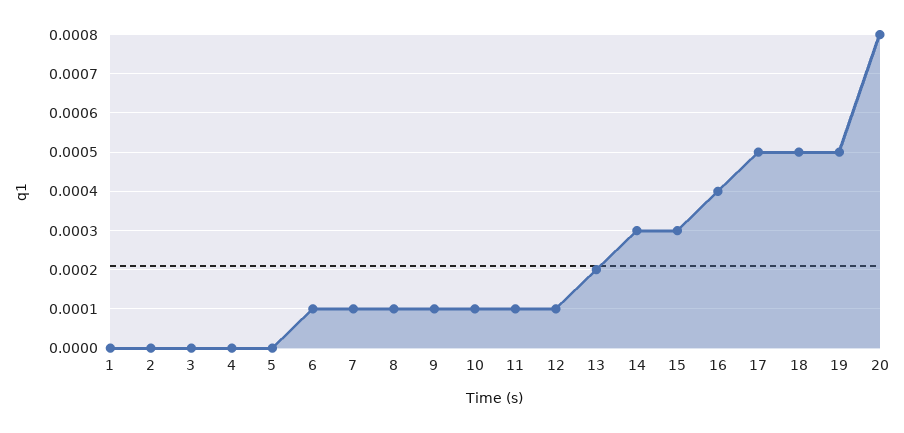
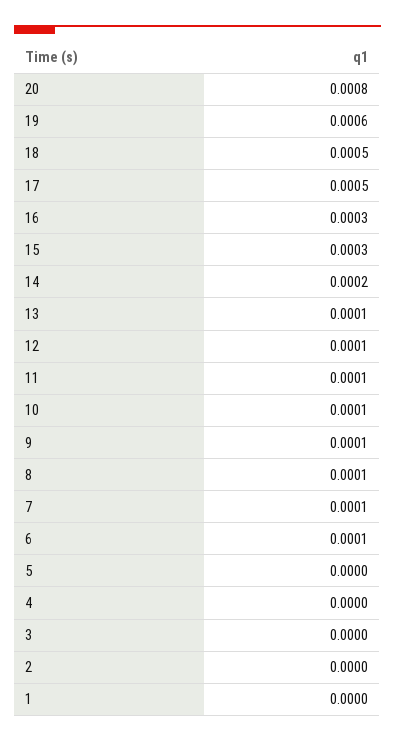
13: 0.0002 -> 0.0001
14: 0.0003 -> 0.0002
16: 0.0004 -> 0.0003
19: 0.0005 -> 0.0006

